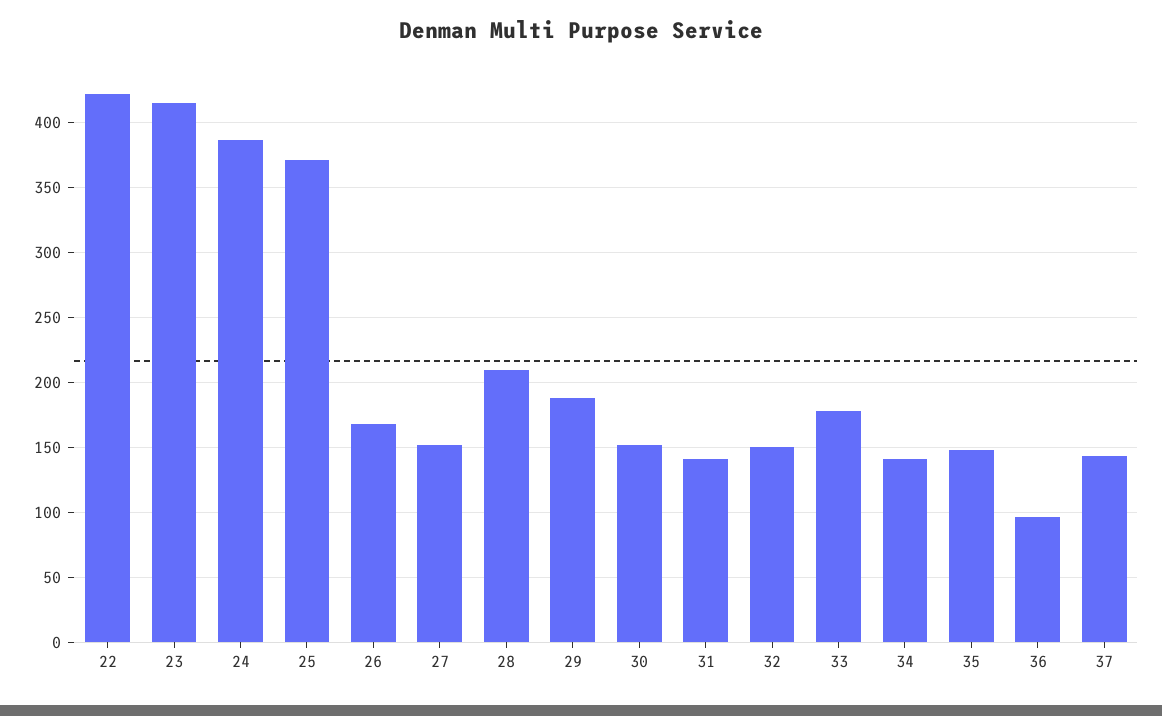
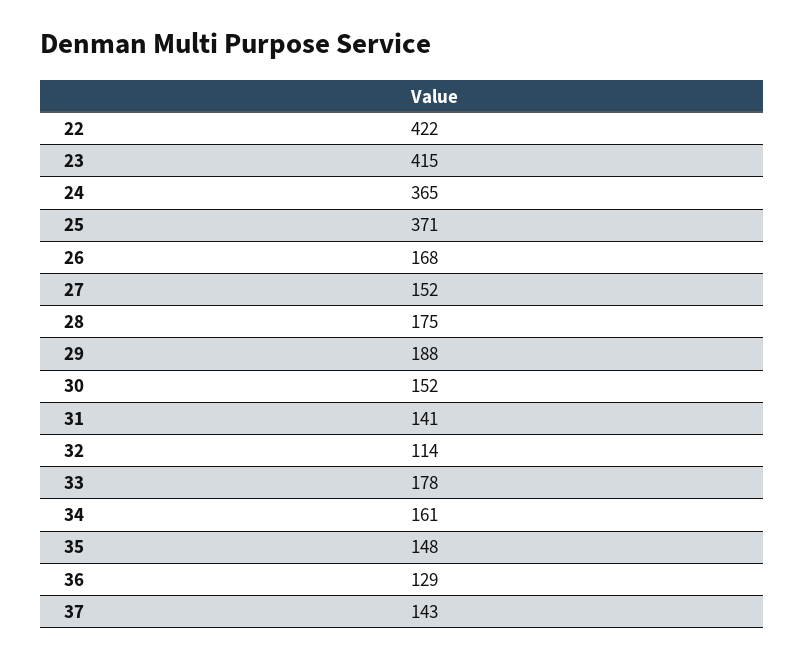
24: 385 -> 365
28: 210 -> 175
32: 150 -> 114
34: 140 -> 161
36: 95 -> 129

